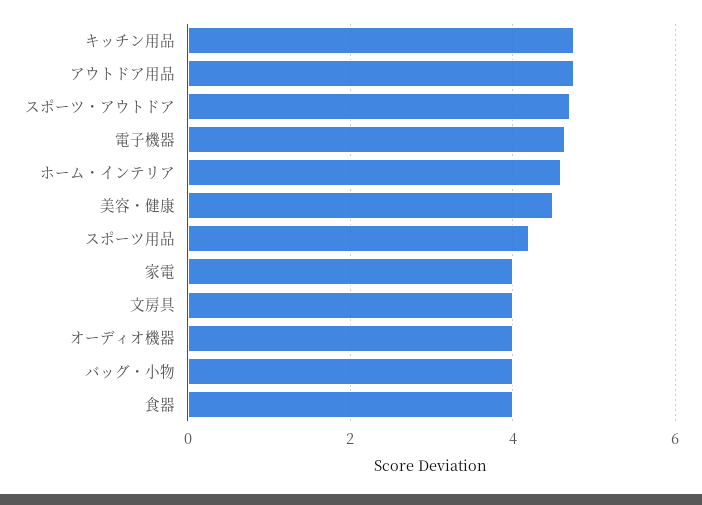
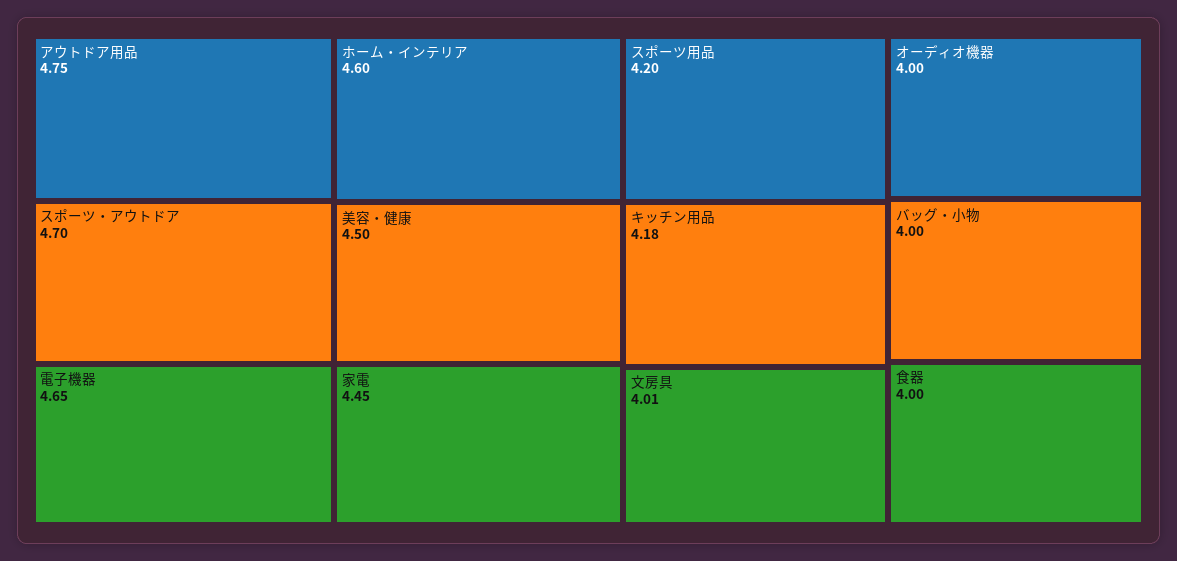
キッチン用品: 4.8 -> 4.18
家電: 4 -> 4.45

